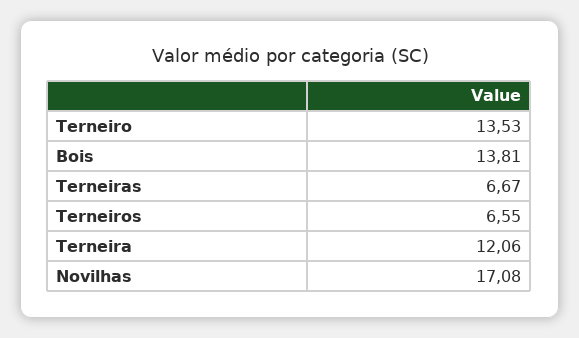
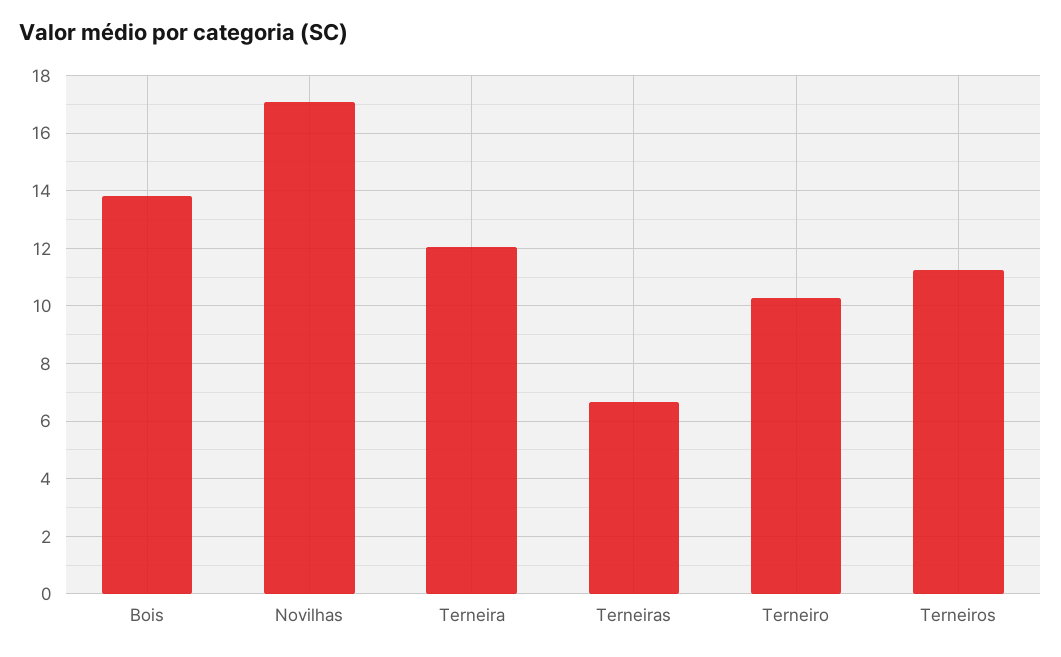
Terneiro: 13.53 -> 10.25
Terneiros: 6.55 -> 11.25

